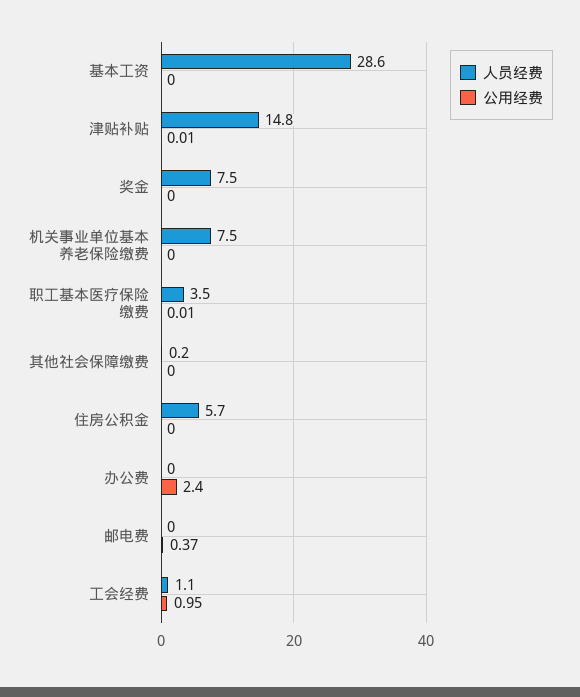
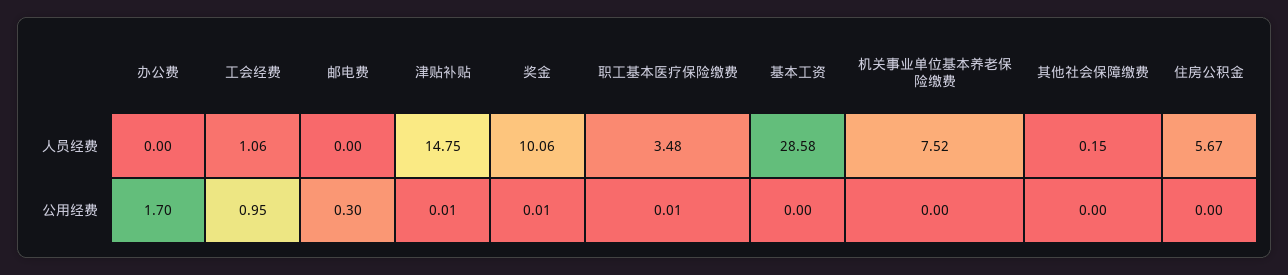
人员经费, 奖金: 7.5 -> 10.06
公用经费, 奖金: 0 -> 0.01
公用经费, 办公费: 2.4 -> 1.7
公用经费, 邮电费: 0.37 -> 0.3

